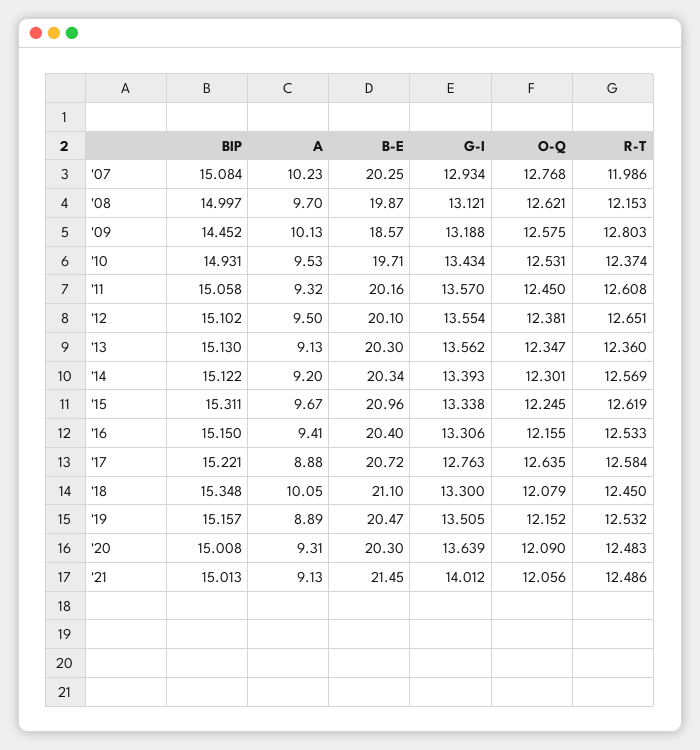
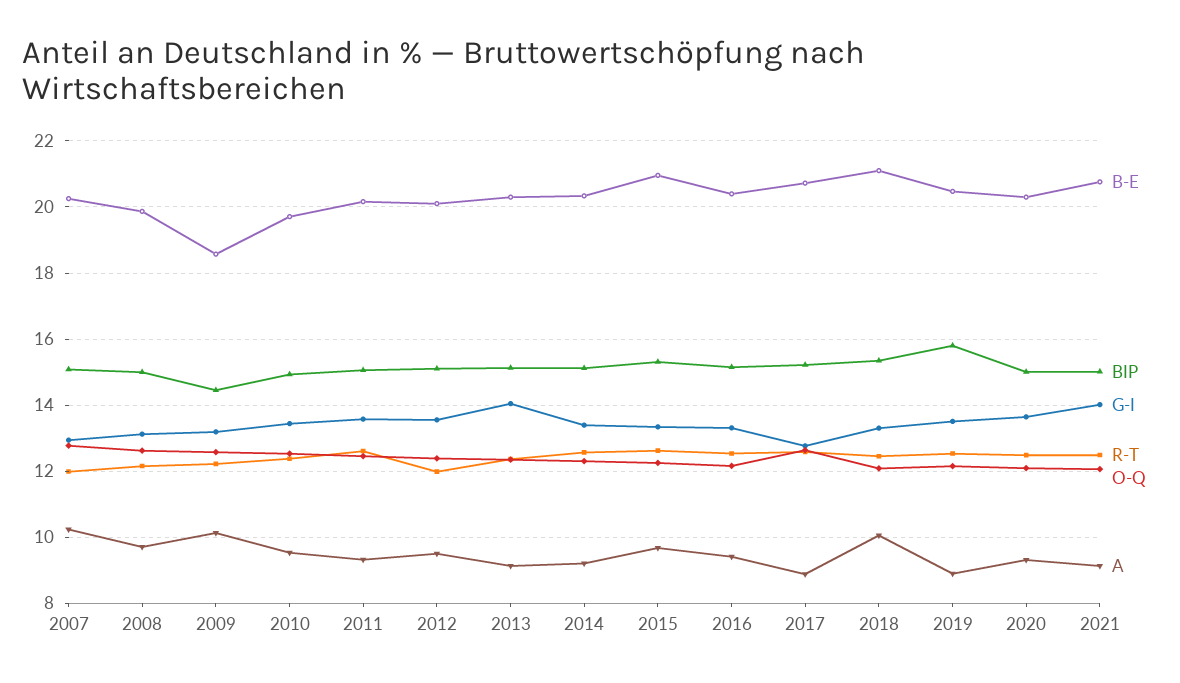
R-T, '09: 12.803 -> 12.2
R-T, '12: 12.651 -> 12
G-I, '13: 13.562 -> 14
BIP, '19: 15.157 -> 15.8
B-E, '21: 21.45 -> 20.8

